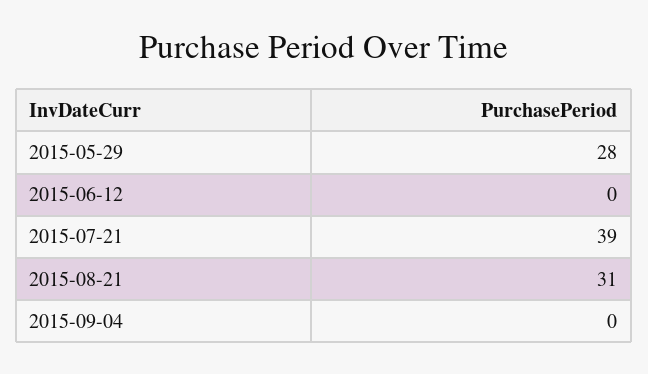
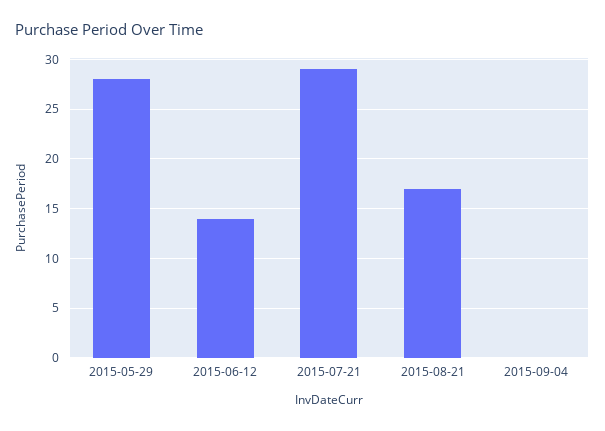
2015-06-12: 0 -> 14
2015-07-21: 39 -> 29
2015-08-21: 31 -> 17

